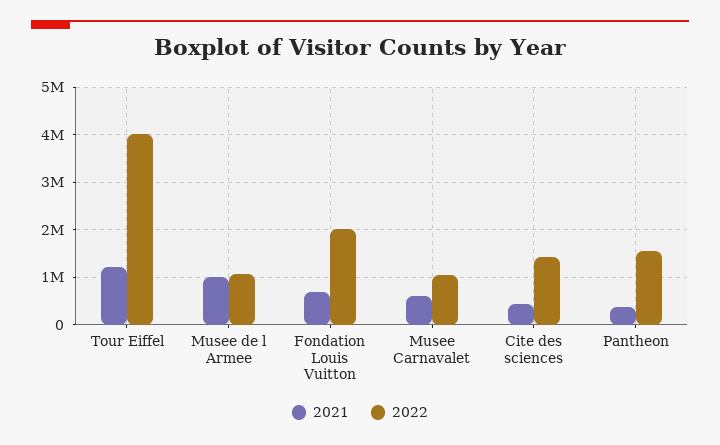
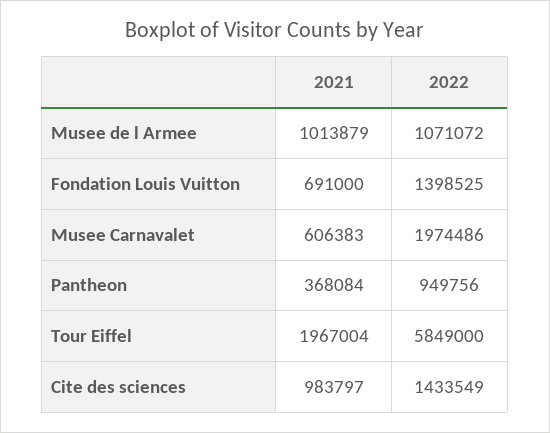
2021, Tour Eiffel: 1200000 -> 1967004
2022, Tour Eiffel: 4000000 -> 5849000
2022, Fondation Louis Vuitton: 2000000 -> 1398525
2022, Musee Carnavalet: 1000000 -> 1974486
2021, Cite des sciences: 400000 -> 983797
2022, Pantheon: 1600000 -> 949756

